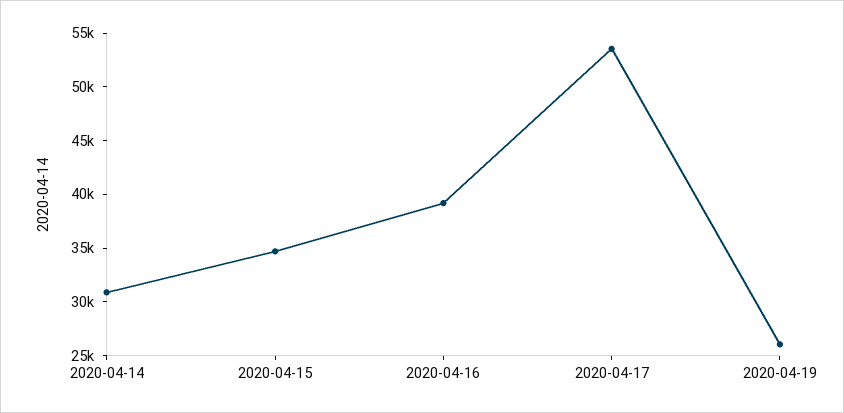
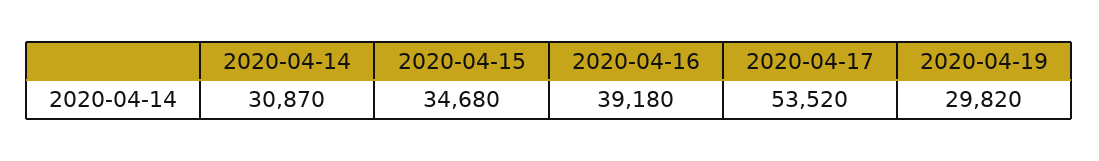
2020-04-19: 26000 -> 29820

